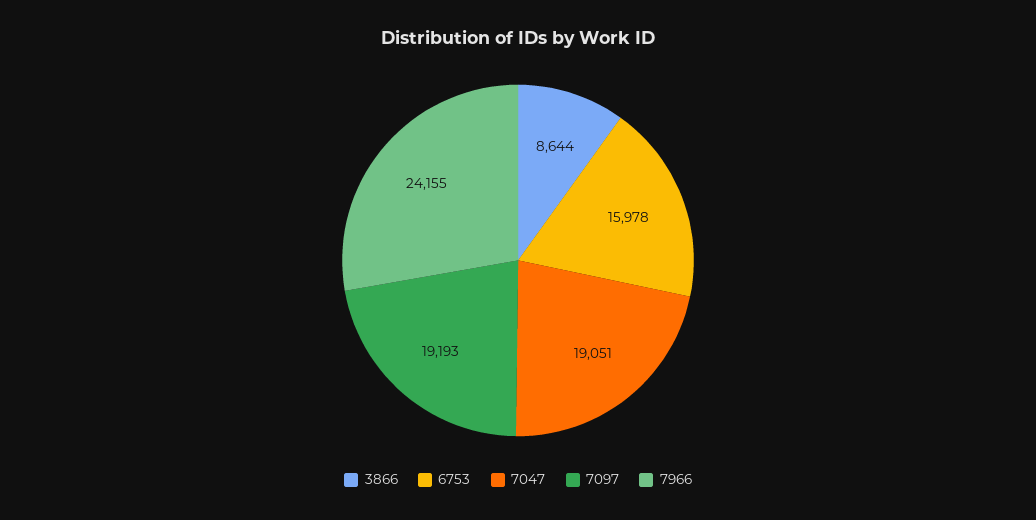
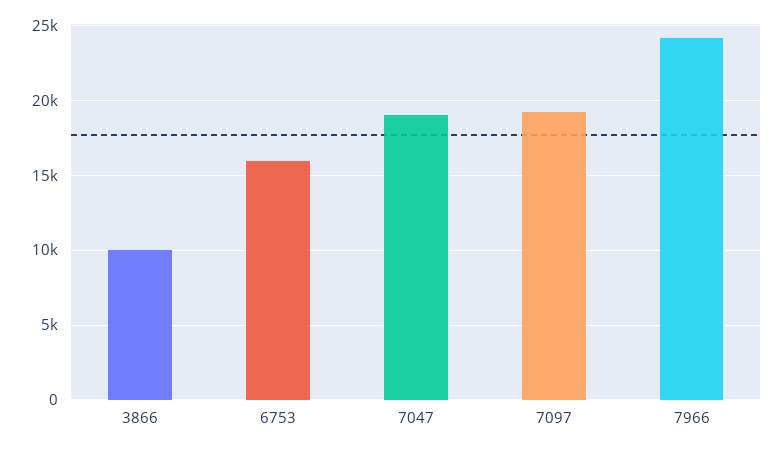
3866: 8644 -> 10000

